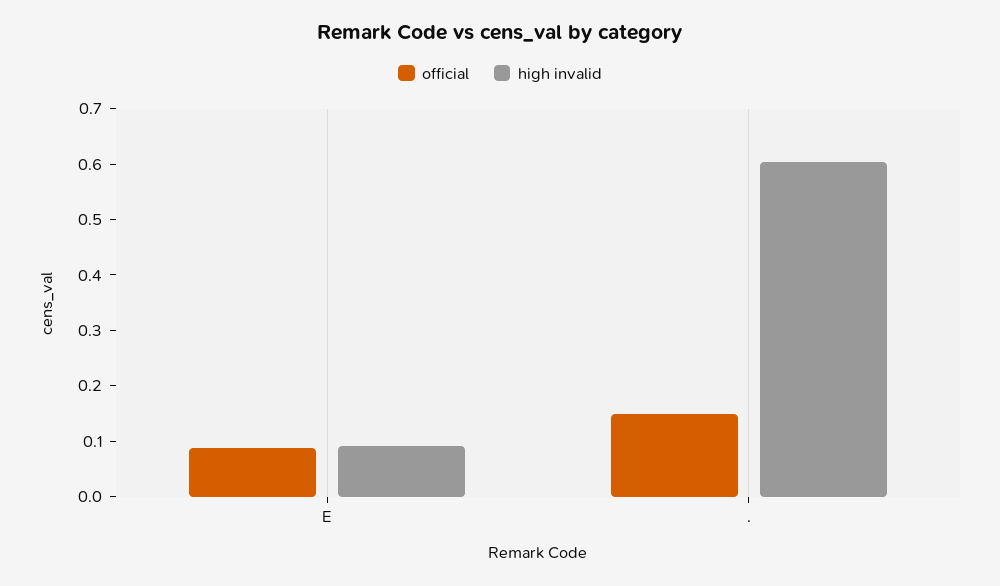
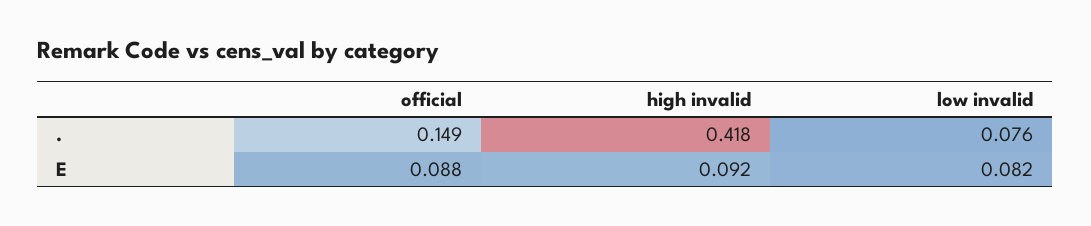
high invalid, .: 0.6 -> 0.418
low invalid, .: none -> 0.076
low invalid, E: none -> 0.082

